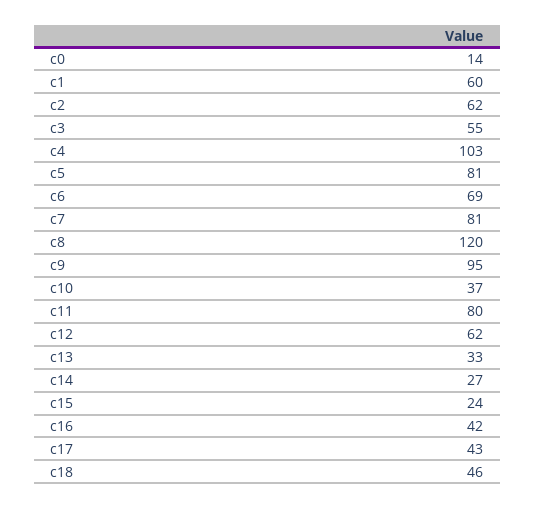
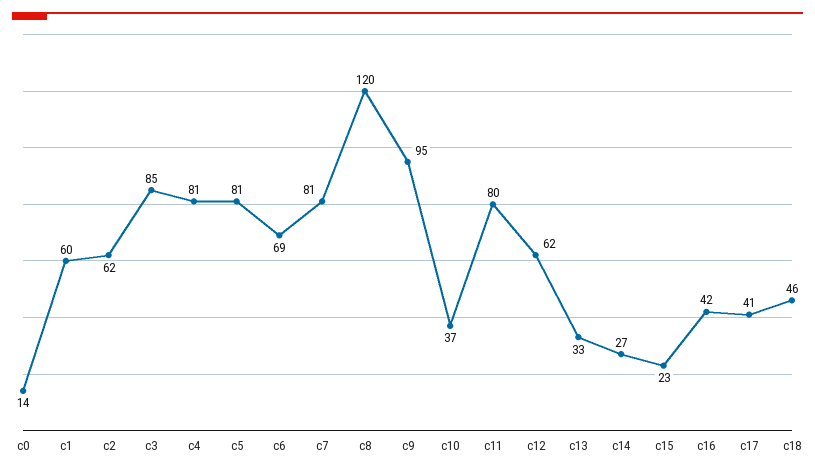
c3: 55 -> 85
c4: 103 -> 81
c15: 24 -> 23
c17: 43 -> 41

